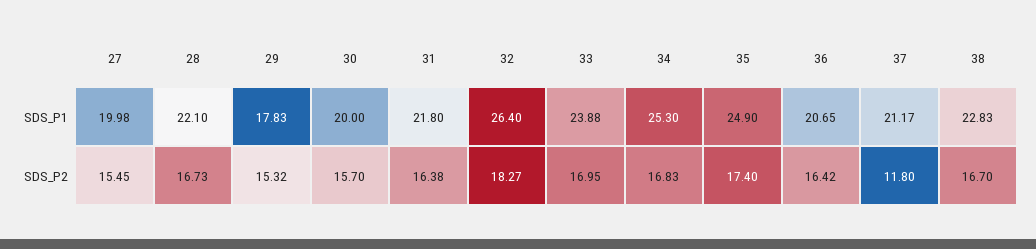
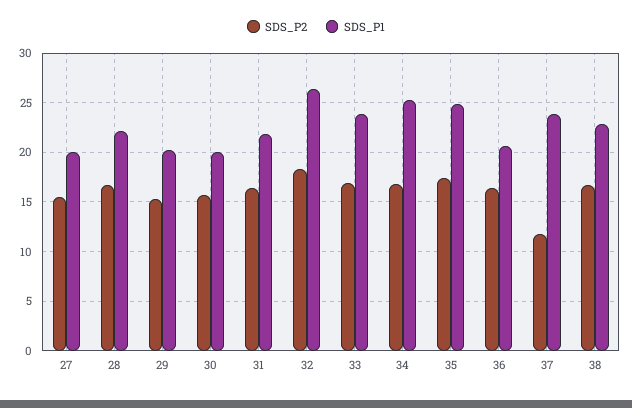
SDS_P1, 29: 17.83 -> 20
SDS_P1, 37: 21.17 -> 24

